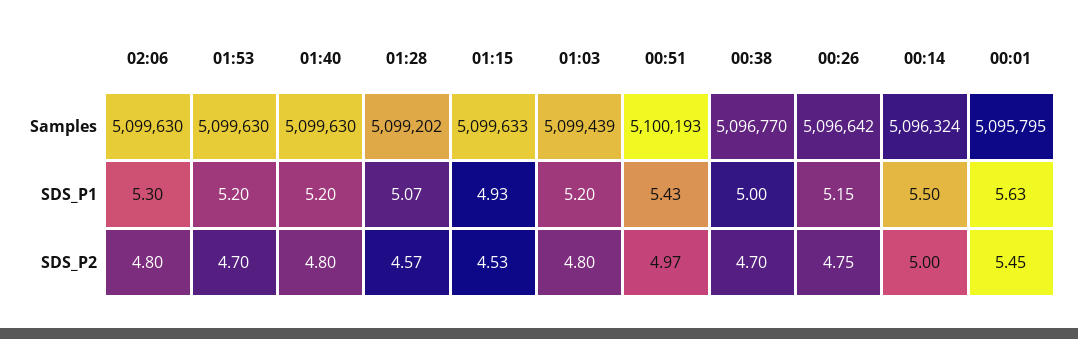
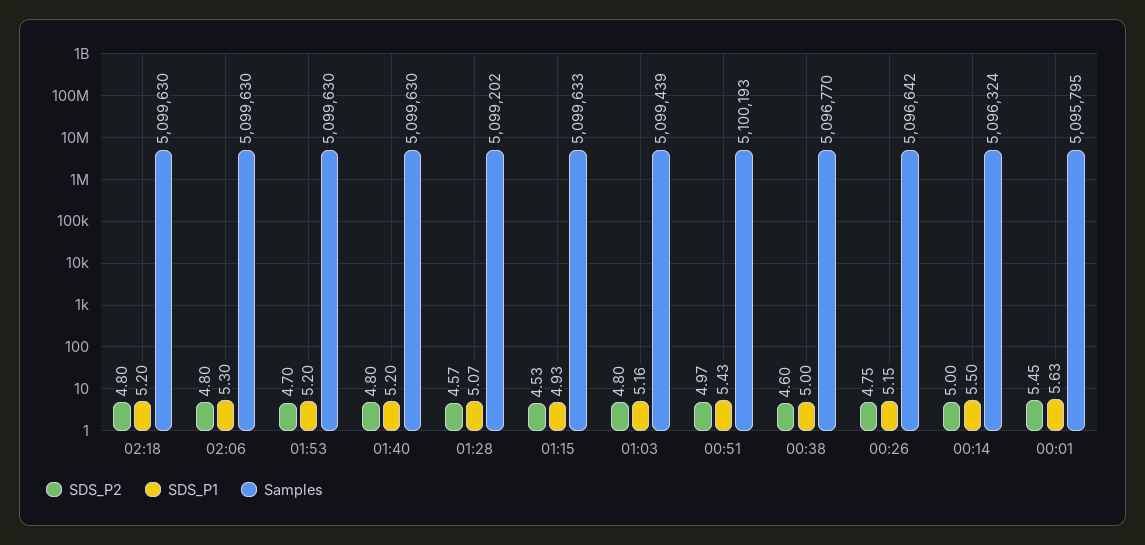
SDS_P1, 01:03: 5.2 -> 5.16
SDS_P2, 00:38: 4.7 -> 4.6
SDS_P2, 02:18: none -> 4.8
SDS_P1, 02:18: none -> 5.2
Samples, 02:18: none -> 5099630

